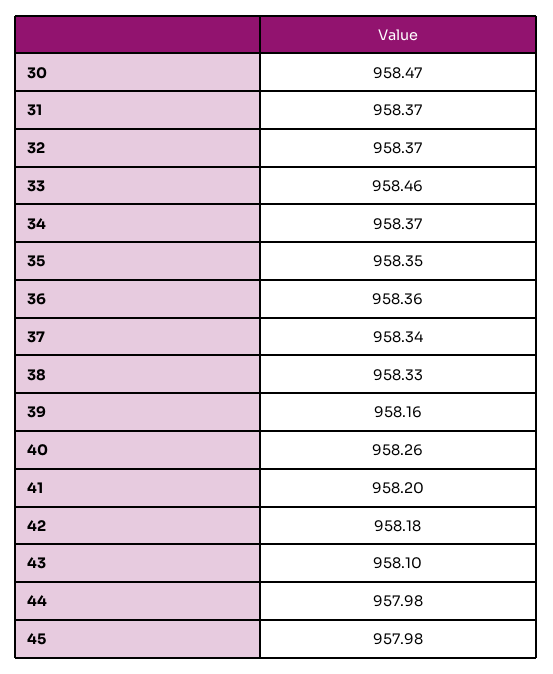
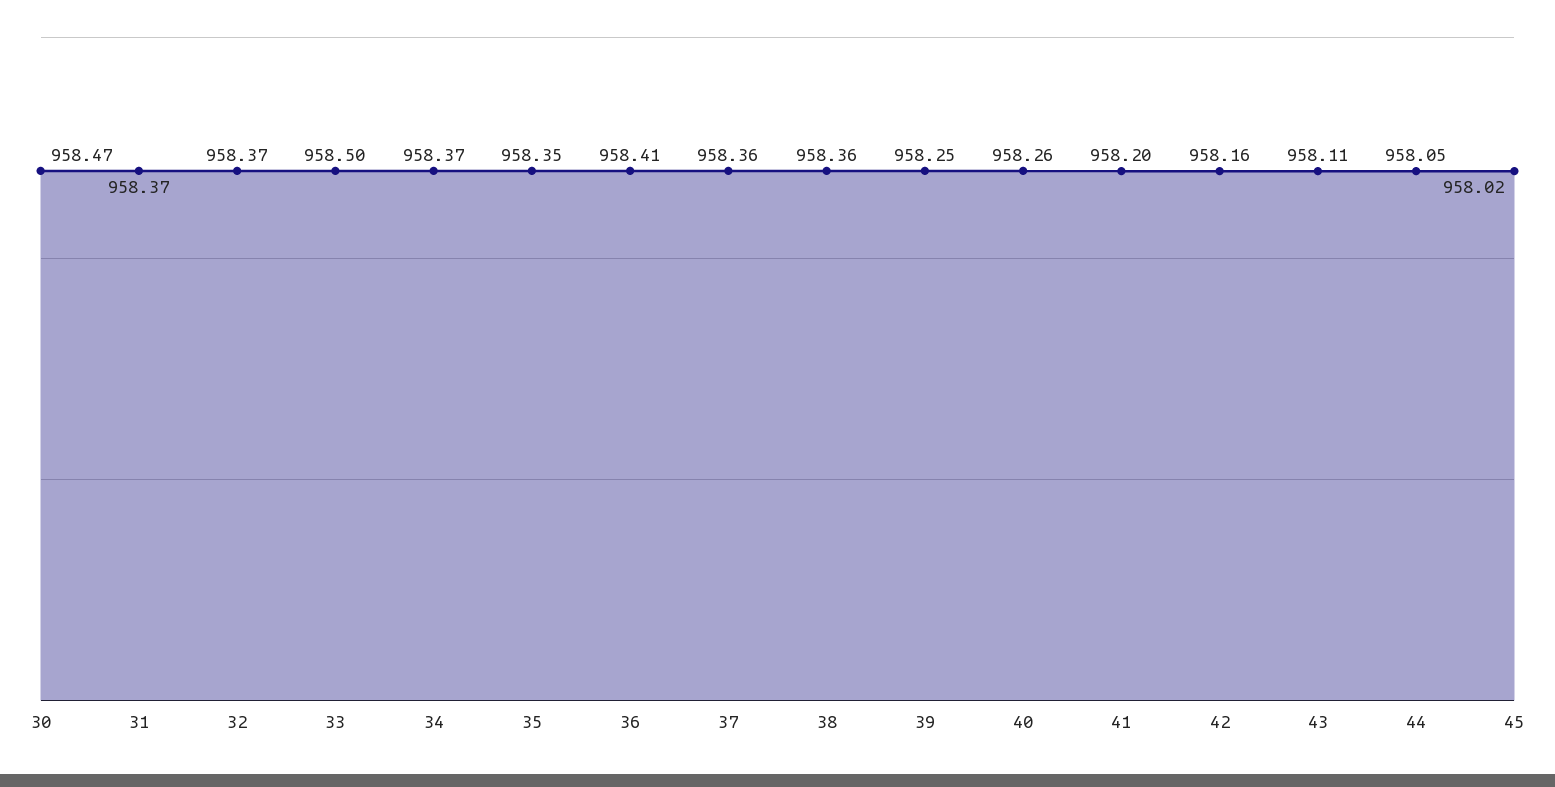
33: 958.46 -> 958.5
36: 958.36 -> 958.41
37: 958.34 -> 958.36
38: 958.33 -> 958.36
39: 958.16 -> 958.25
42: 958.18 -> 958.16
43: 958.1 -> 958.11
44: 957.98 -> 958.05
45: 957.98 -> 958.02

